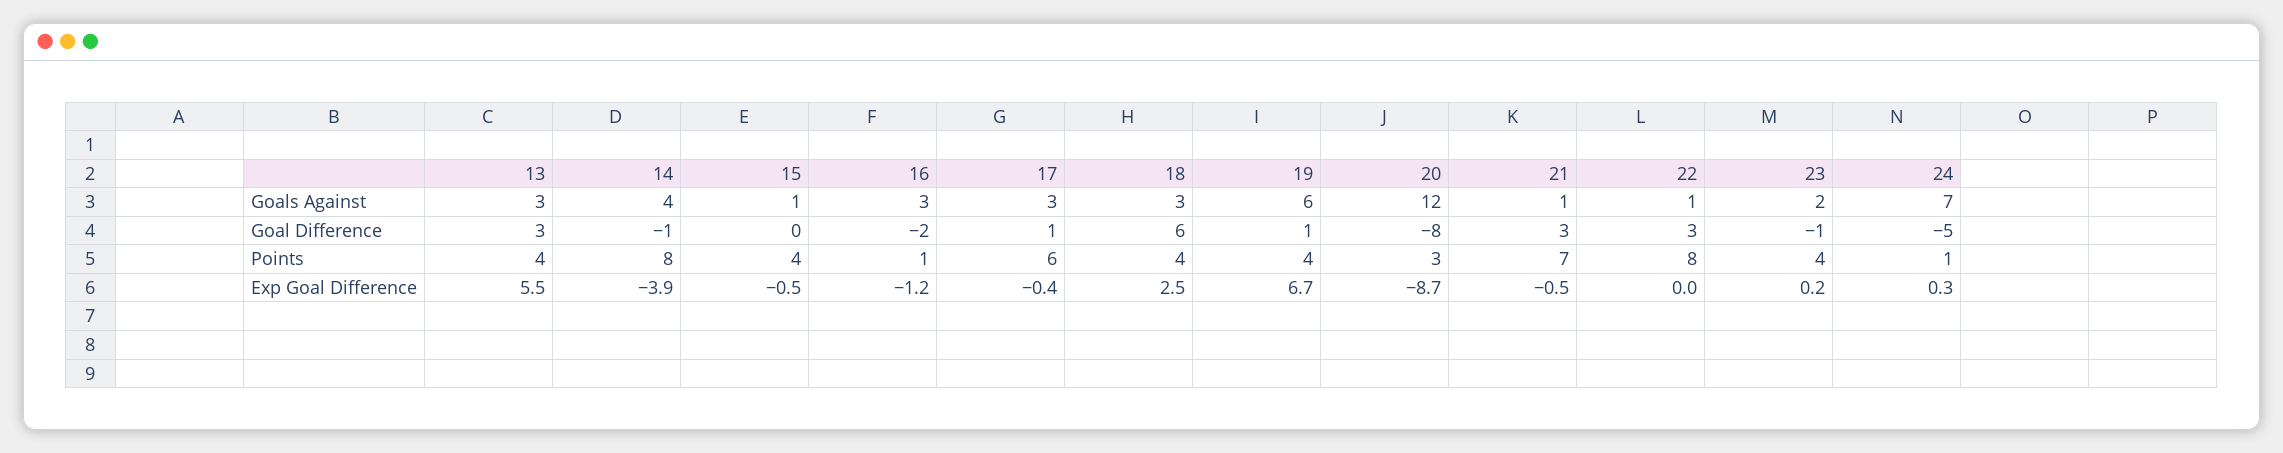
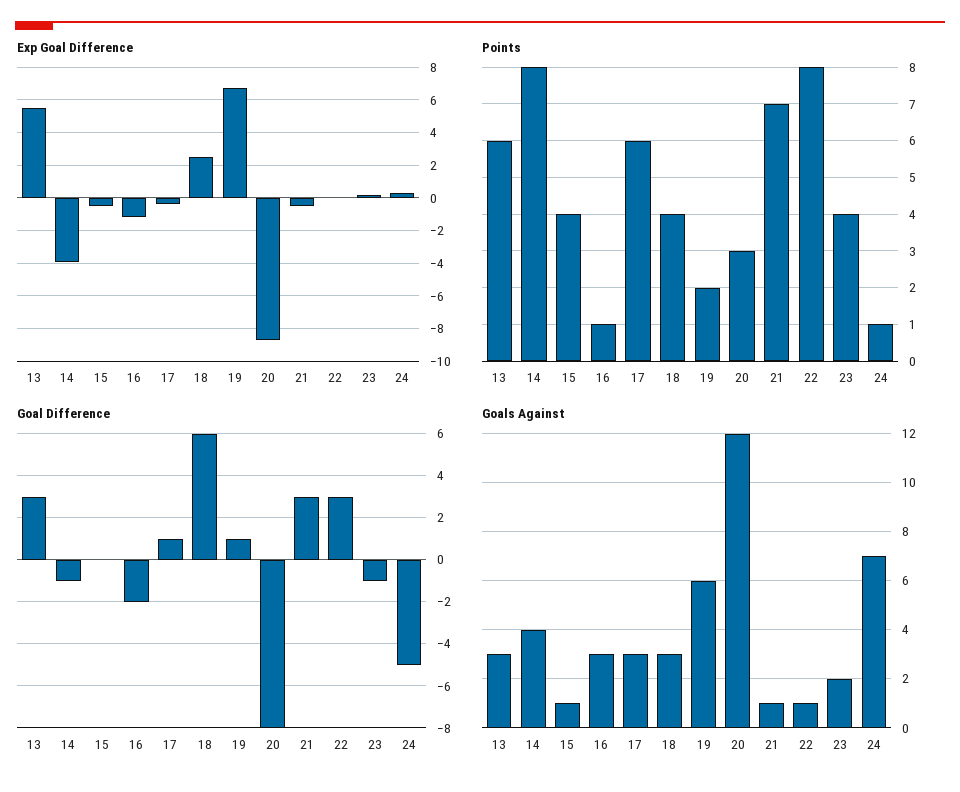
Points, 13: 4 -> 6
Points, 19: 4 -> 2

